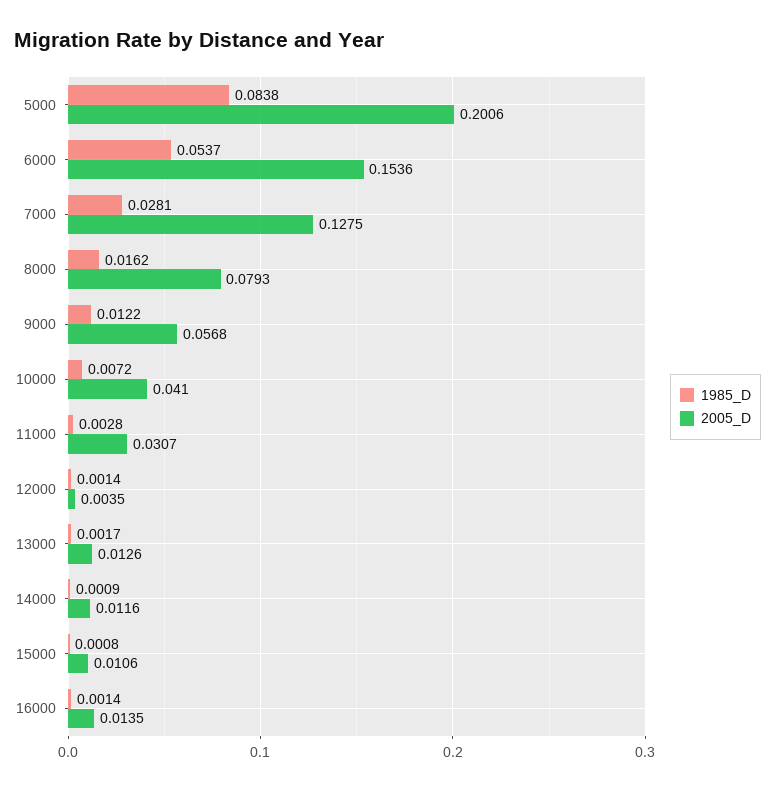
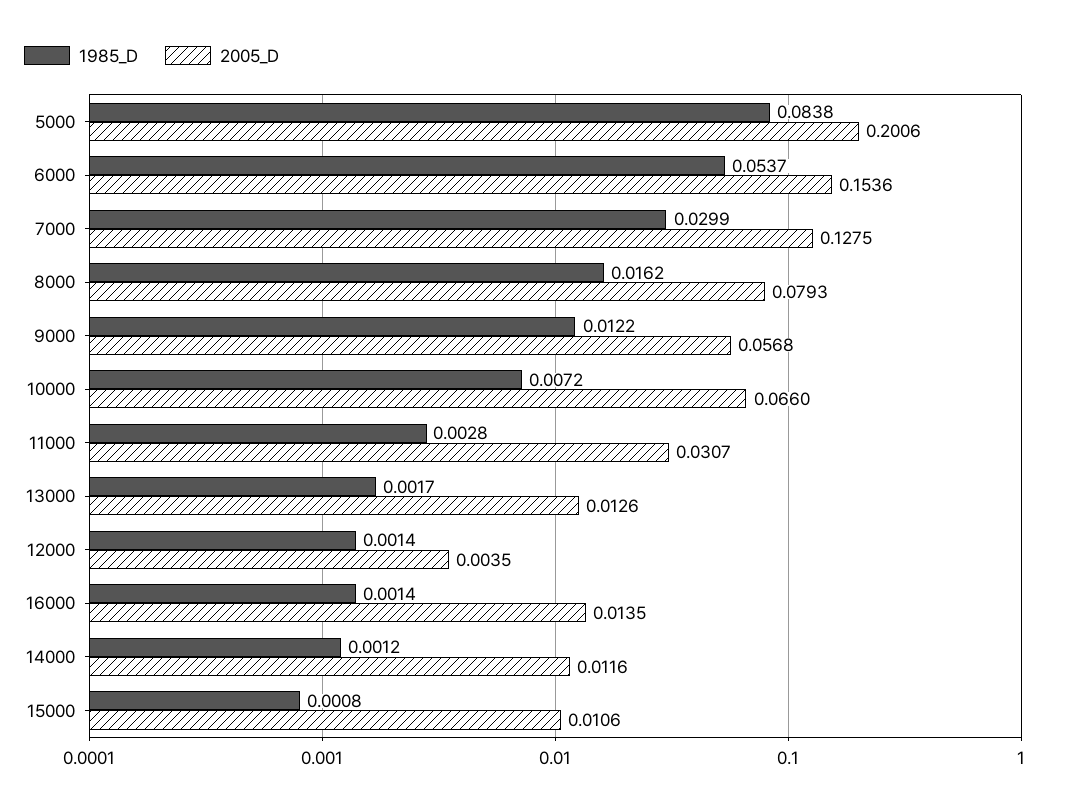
1985_D, 7000: 0.0281 -> 0.0299
2005_D, 10000: 0.041 -> 0.066
1985_D, 14000: 0.0009 -> 0.0012

